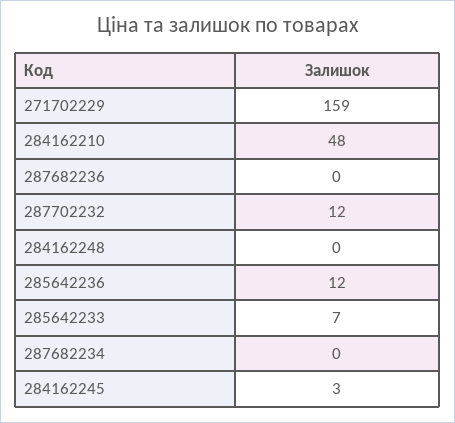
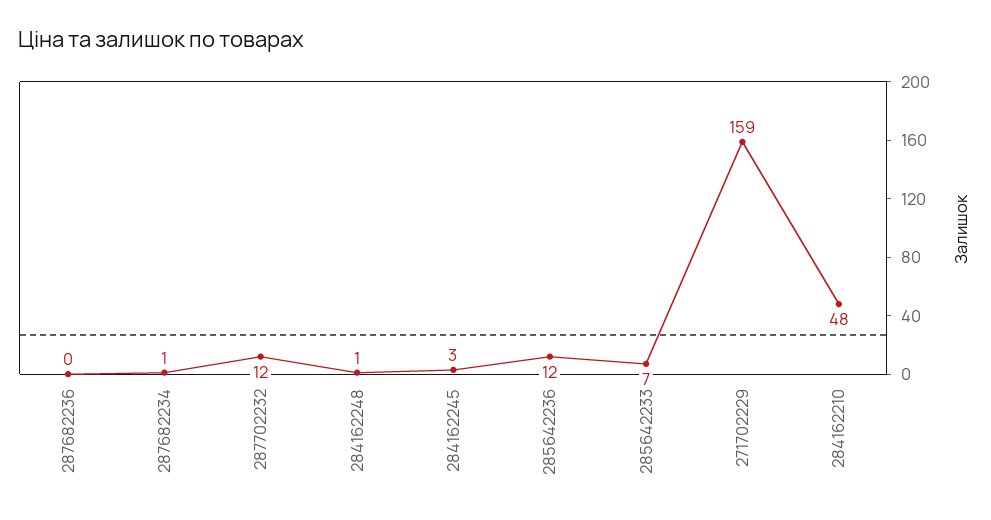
284162248: 0 -> 1
287682234: 0 -> 1

